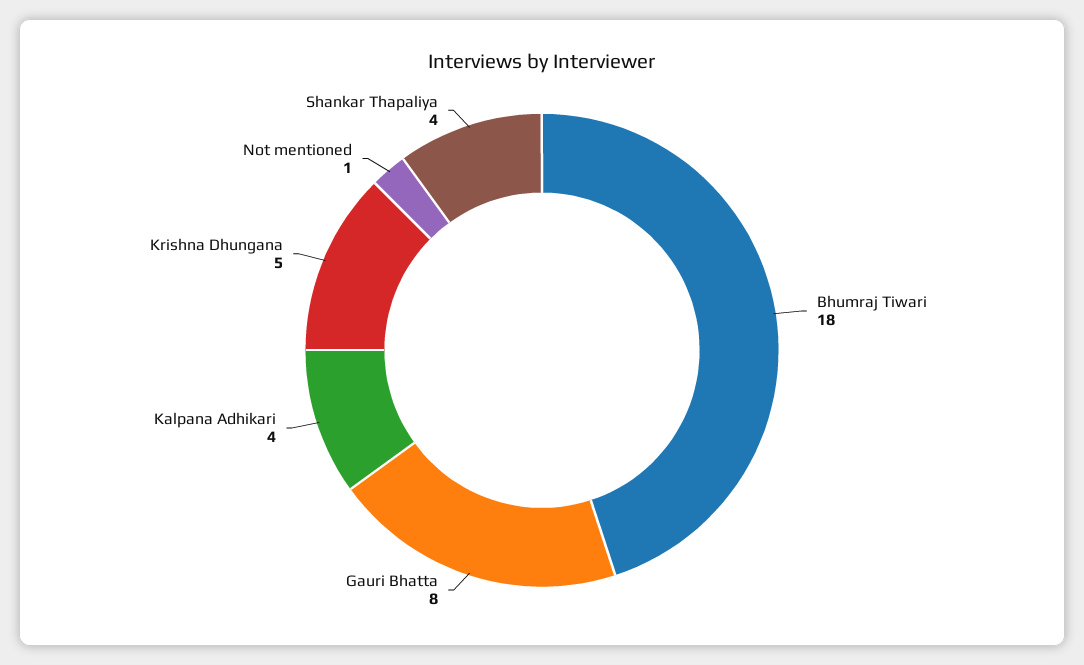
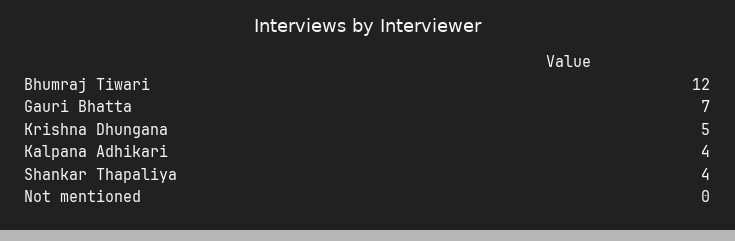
Bhumraj Tiwari: 18 -> 12
Gauri Bhatta: 8 -> 7
Not mentioned: 1 -> 0

